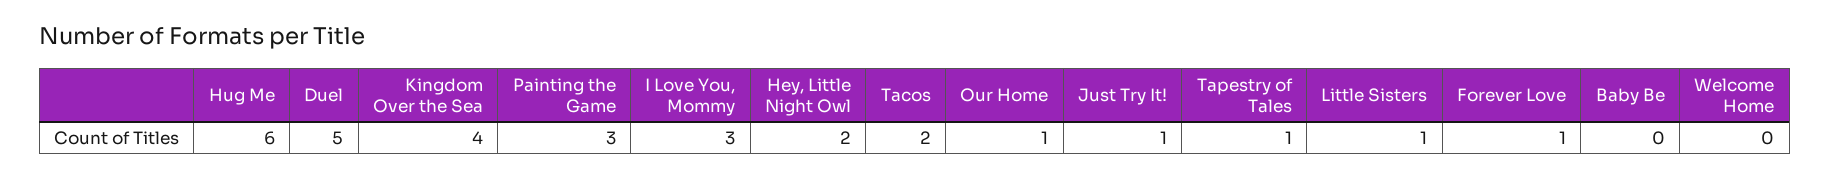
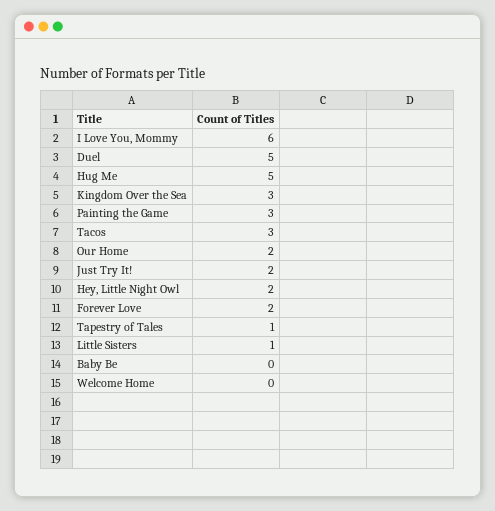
Hug Me: 6 -> 5
Kingdom Over the Sea: 4 -> 3
I Love You, Mommy: 3 -> 6
Tacos: 2 -> 3
Our Home: 1 -> 2
Just Try It!: 1 -> 2
Forever Love: 1 -> 2

